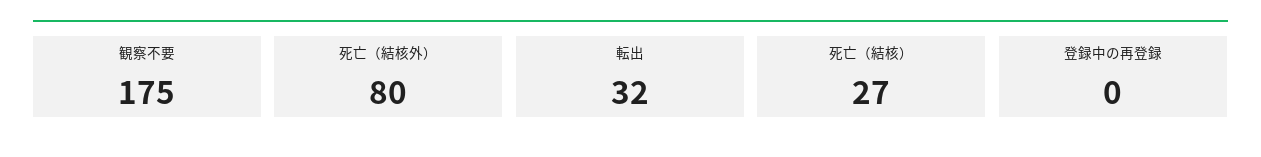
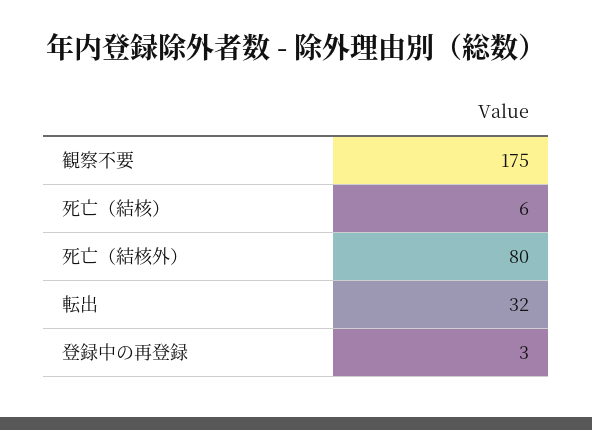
死亡（結核）: 27 -> 6
登録中の再登録: 0 -> 3

